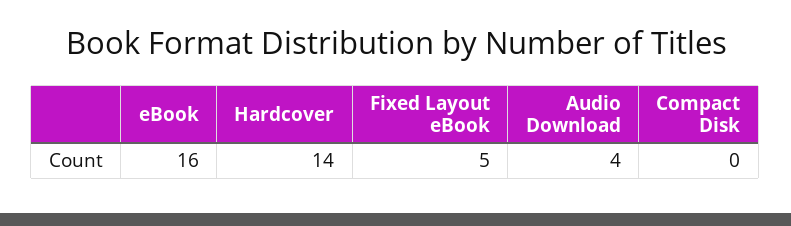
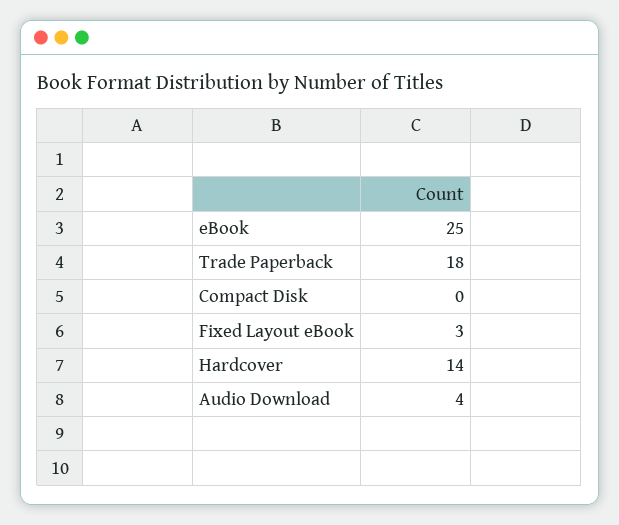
eBook: 16 -> 25
Fixed Layout eBook: 5 -> 3
Trade Paperback: none -> 18

